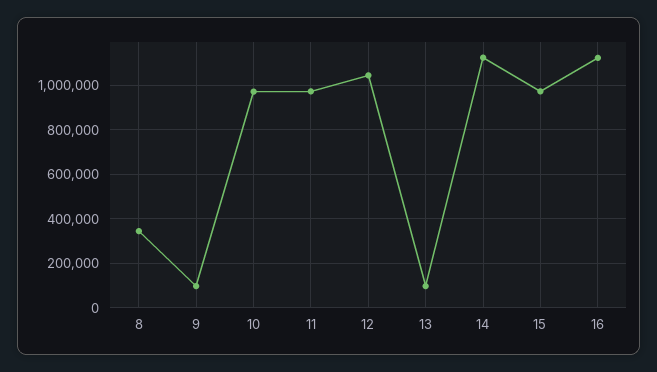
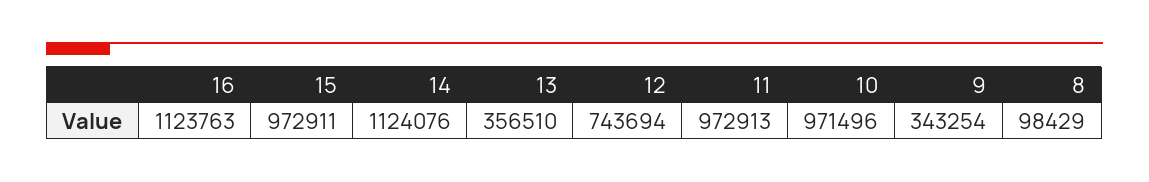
8: 350000 -> 98429
9: 100000 -> 343254
12: 1050000 -> 743694
13: 100000 -> 356510

